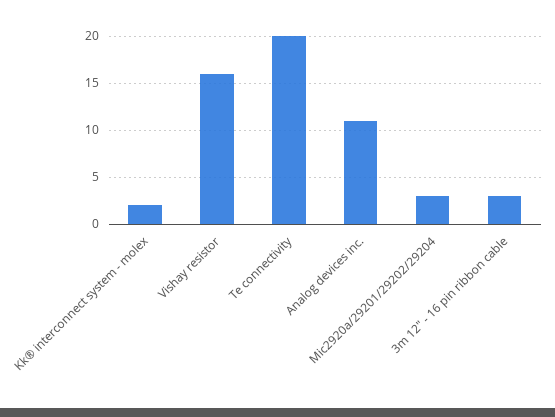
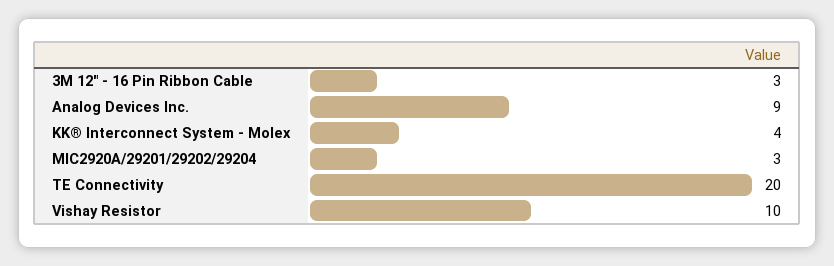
Kk® interconnect system - molex: 2 -> 4
Vishay resistor: 16 -> 10
Analog devices inc.: 11 -> 9

